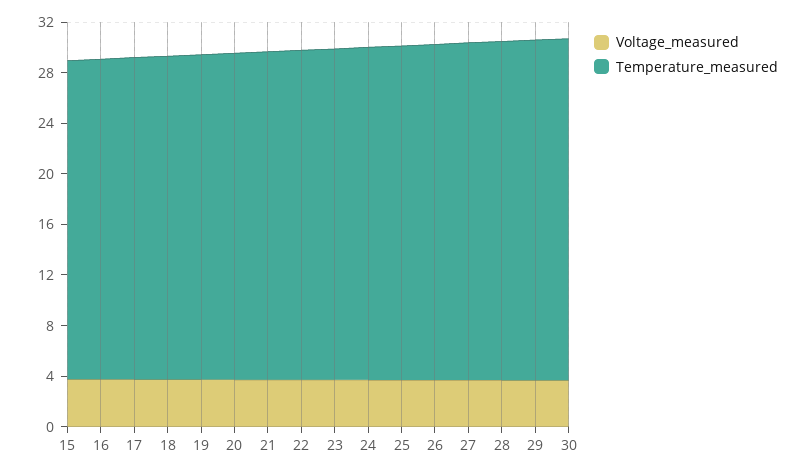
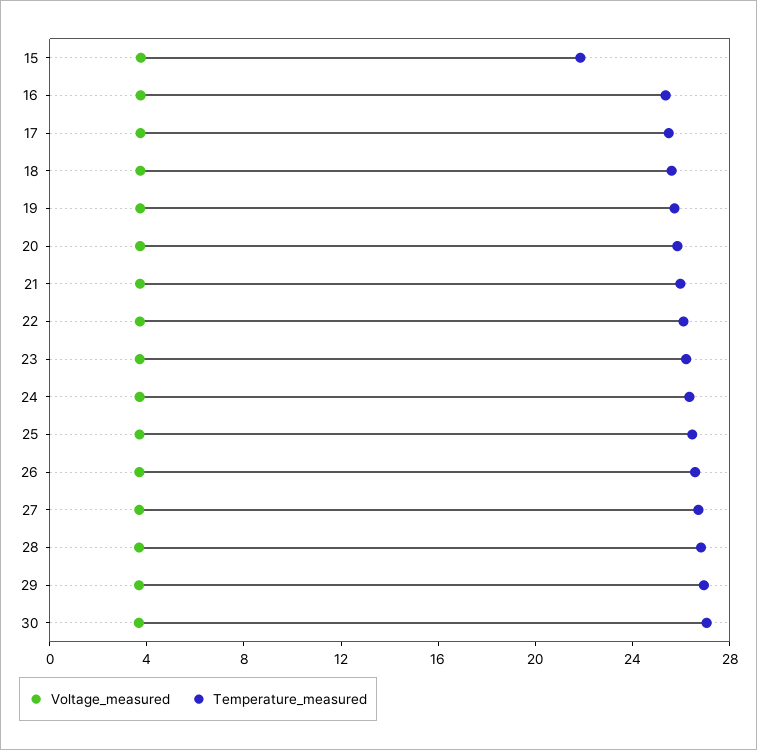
Temperature_measured, 15: 25 -> 22

